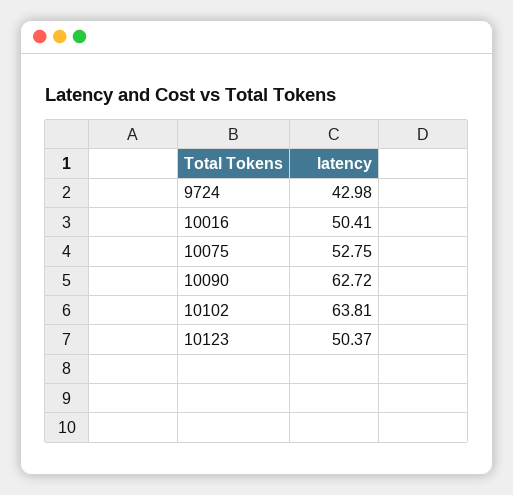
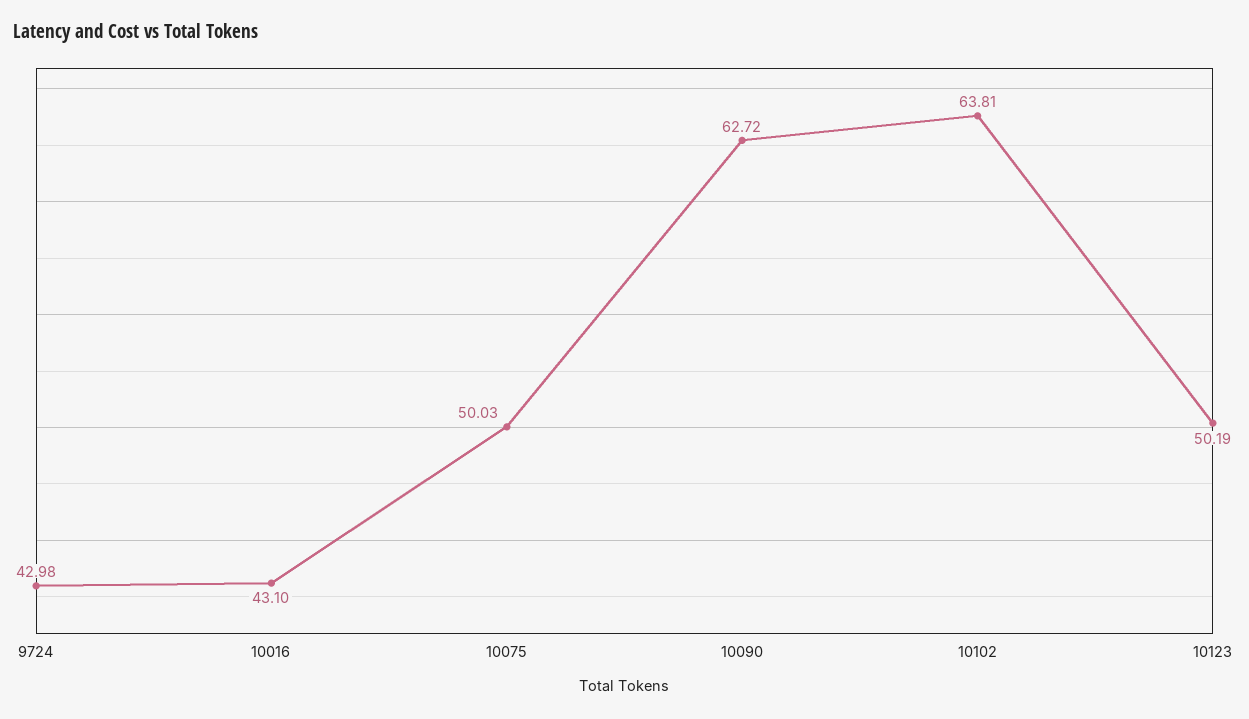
10016: 50.41 -> 43.1
10075: 52.75 -> 50.03
10123: 50.37 -> 50.19

